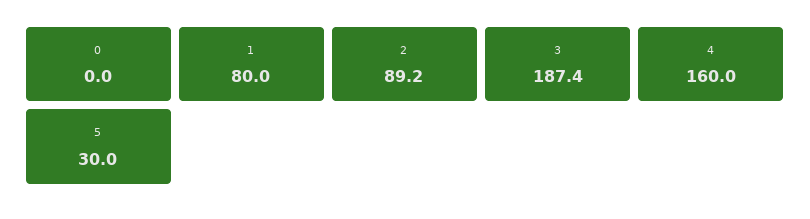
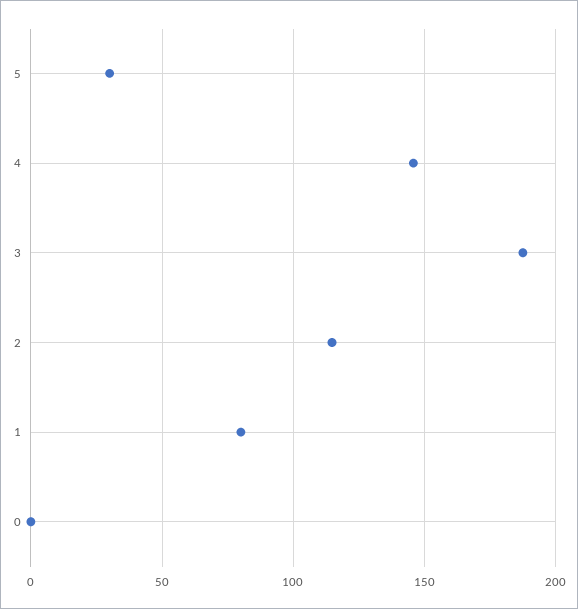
2: 89.2 -> 115
4: 160 -> 145

